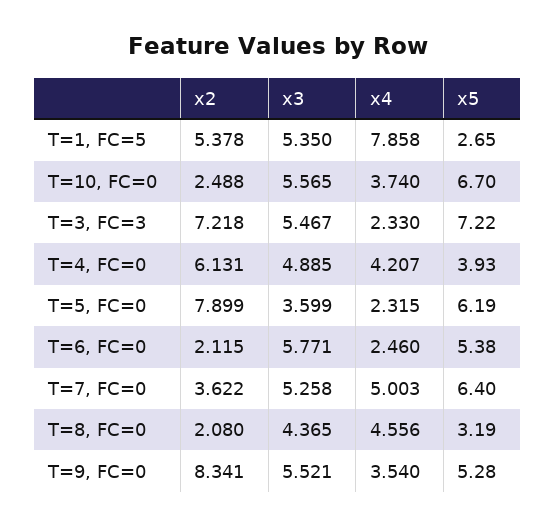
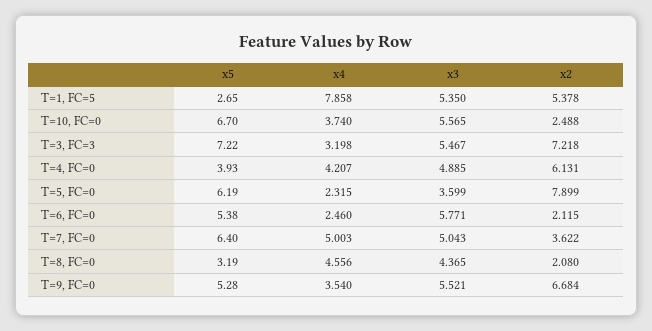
x4, T=3, FC=3: 2.33 -> 3.198
x3, T=7, FC=0: 5.258 -> 5.043
x2, T=9, FC=0: 8.341 -> 6.684

